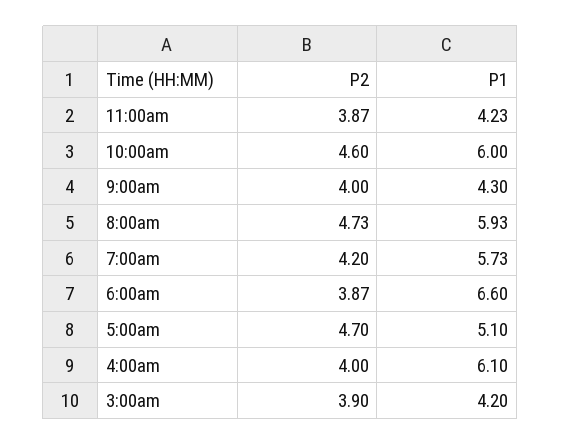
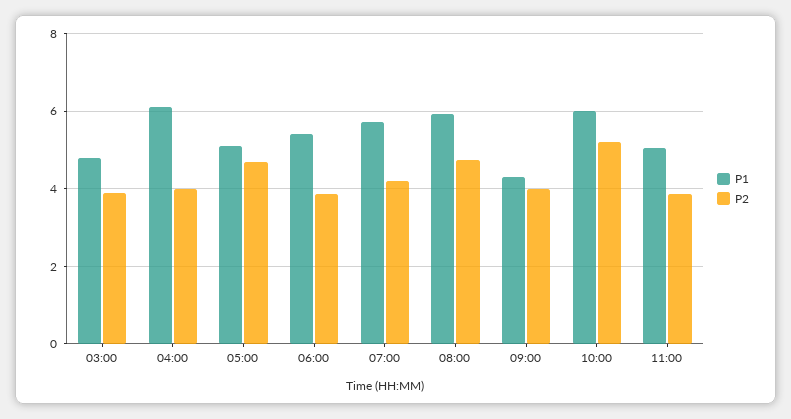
P1, 11:00am: 4.23 -> 5
P2, 10:00am: 4.6 -> 5.2
P1, 6:00am: 6.6 -> 5.4
P1, 3:00am: 4.2 -> 4.8

